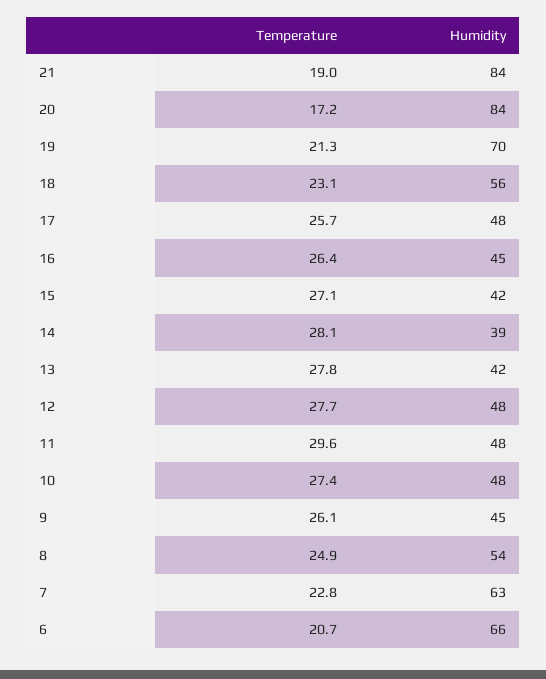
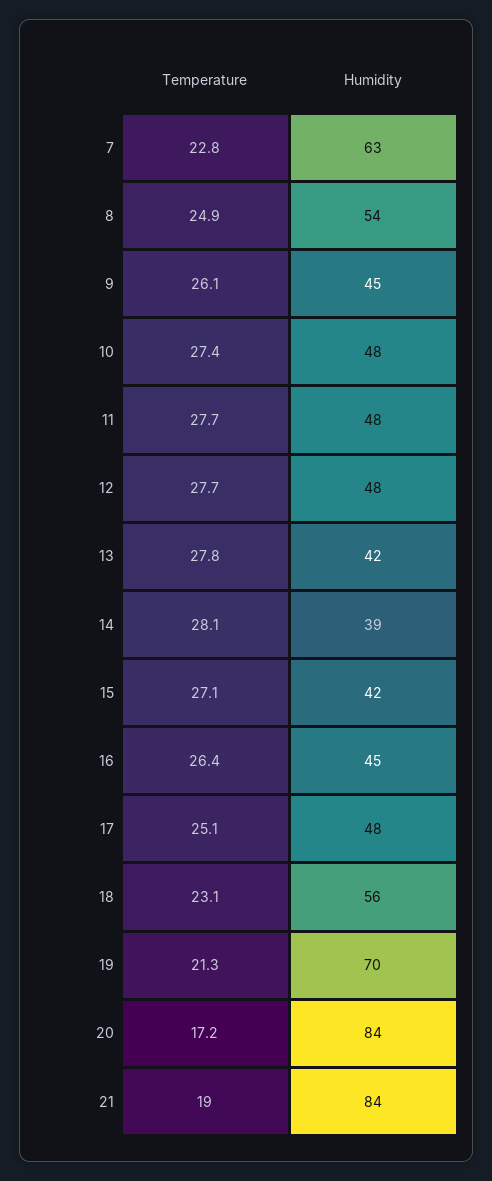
Temperature, 17: 25.7 -> 25.1
Temperature, 11: 29.6 -> 27.7
Temperature, 6: 20.7 -> none
Humidity, 6: 66 -> none

